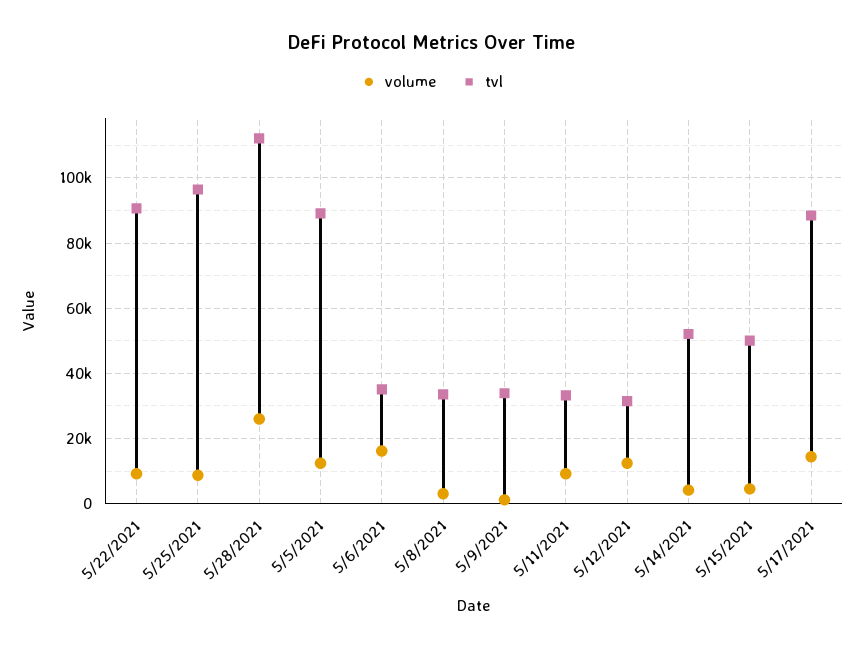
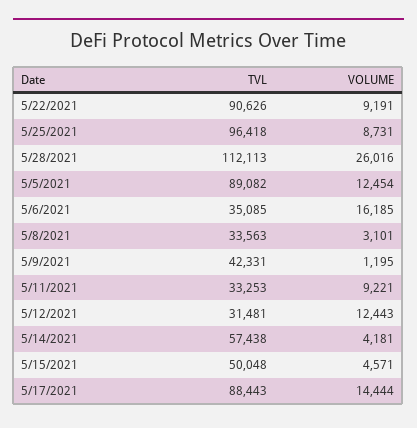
tvl, 5/9/2021: 34000 -> 42331
tvl, 5/14/2021: 52000 -> 57438

